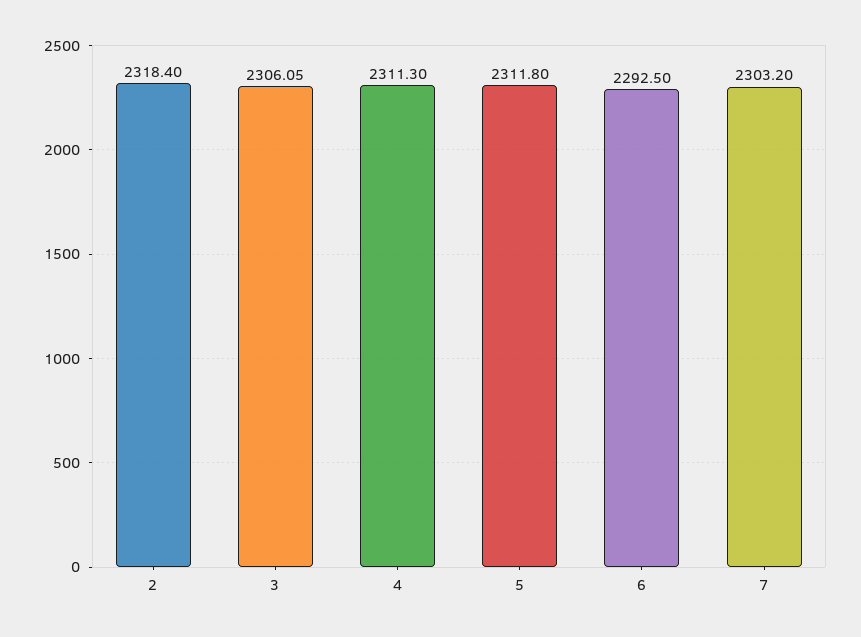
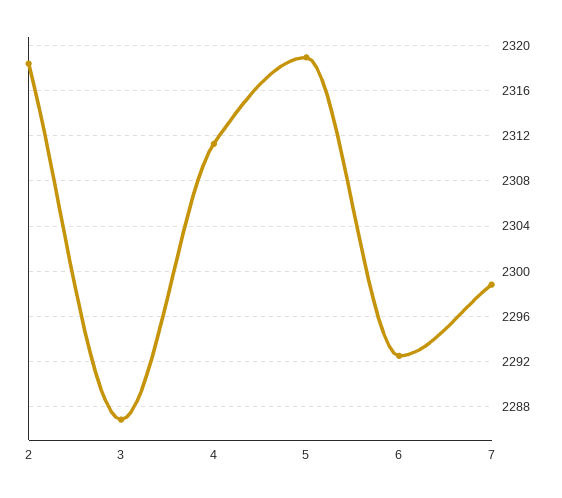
3: 2306.05 -> 2287
5: 2311.8 -> 2319
7: 2303.2 -> 2299

